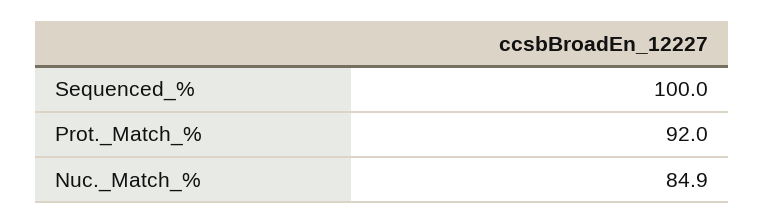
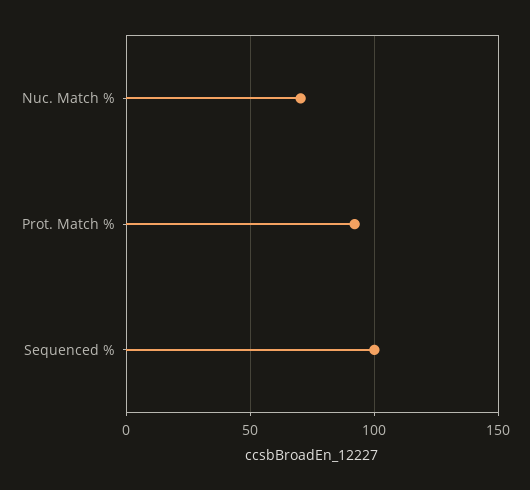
Nuc._Match_%: 84.9 -> 70

